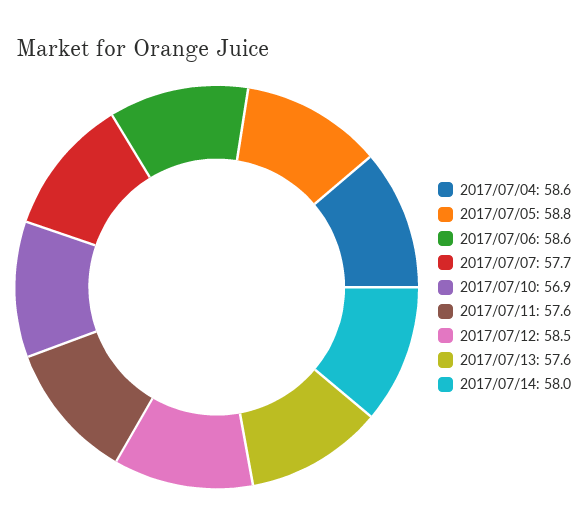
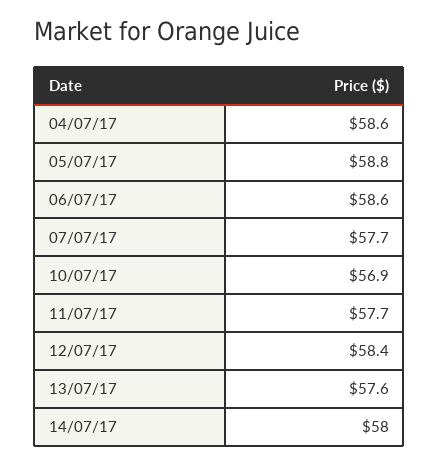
2017/07/11: 57.6 -> 57.7
2017/07/12: 58.5 -> 58.4

